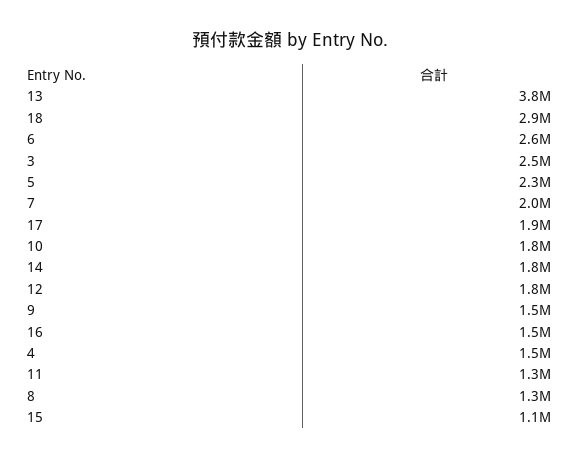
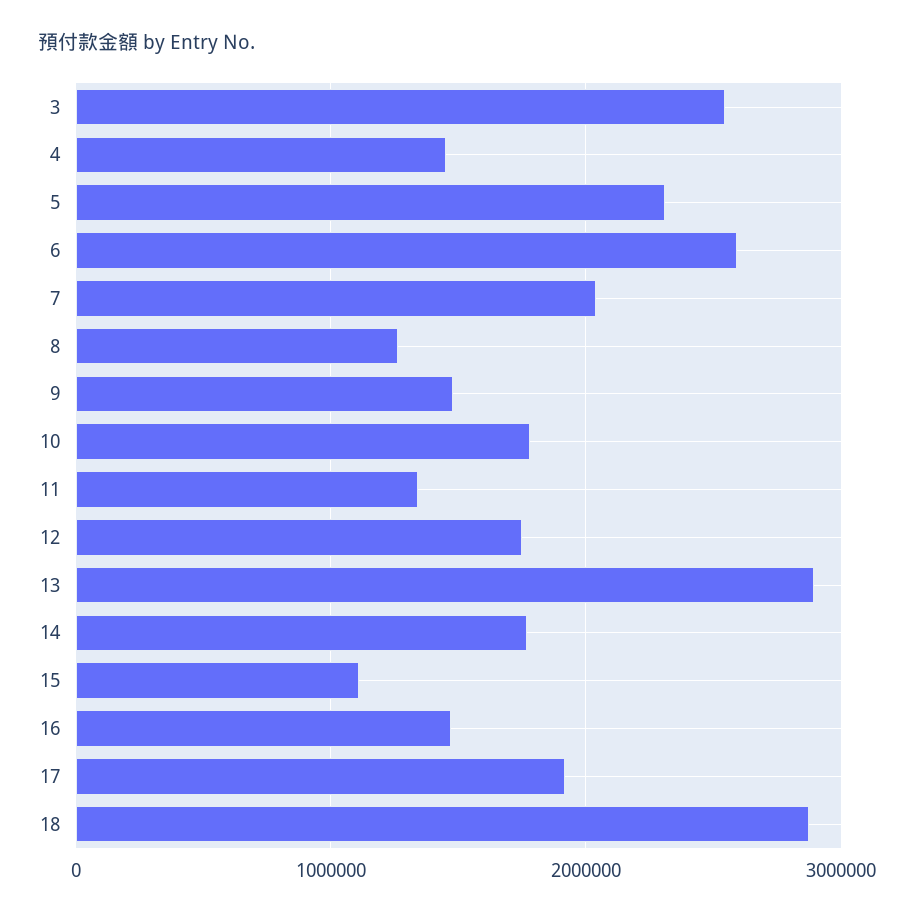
13: 3800000 -> 2900000

